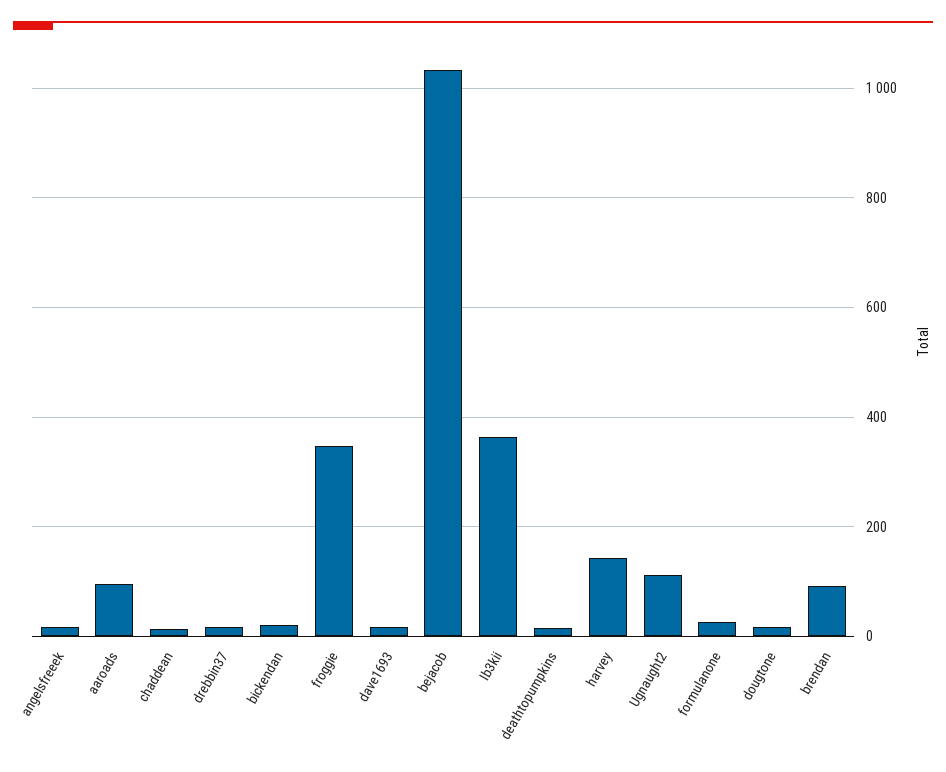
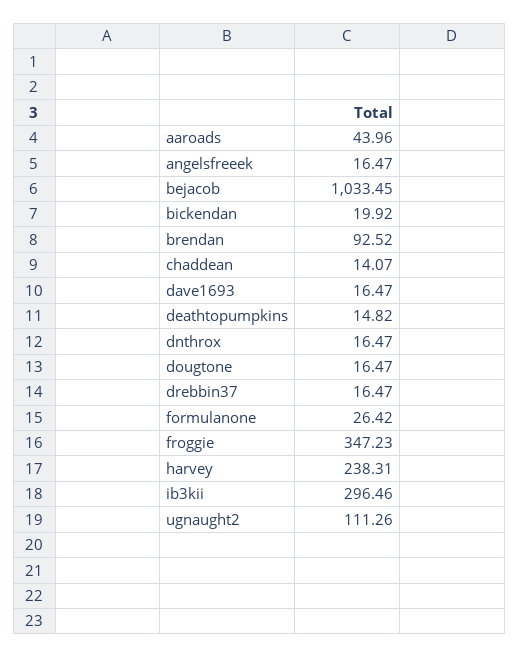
aaroads: 100 -> 43.96
Ib3kii: 360 -> 296.46
harvey: 140 -> 238.31
dnthrox: none -> 16.47

